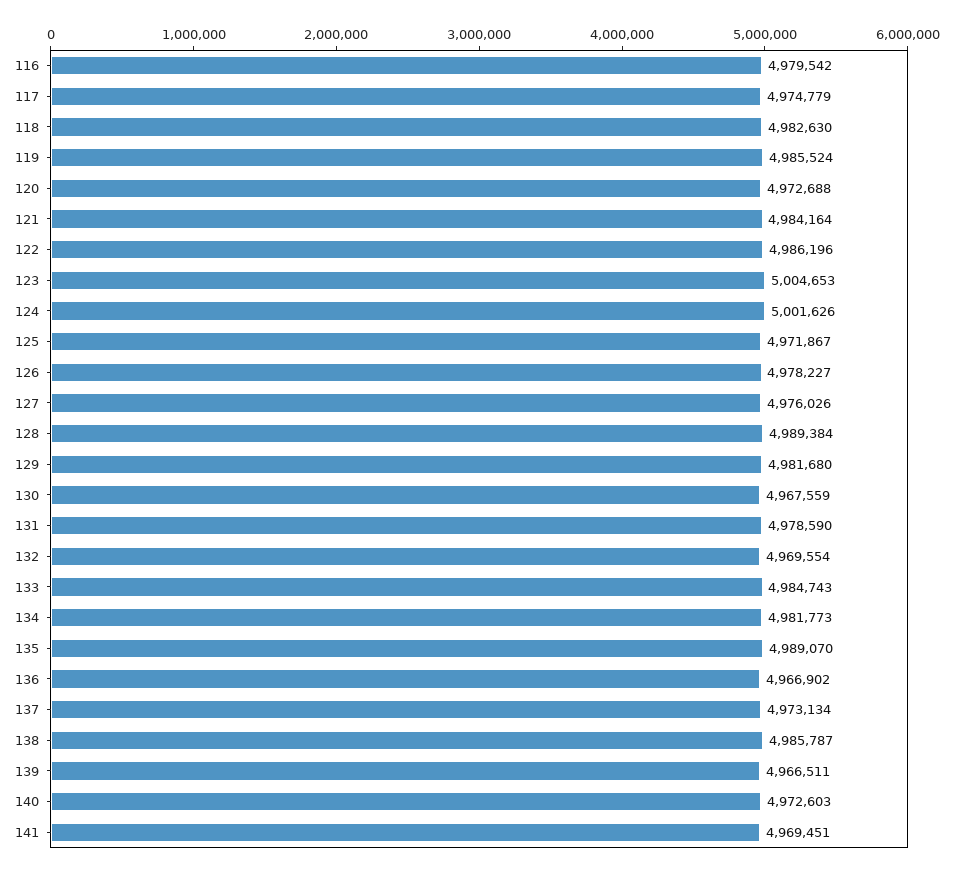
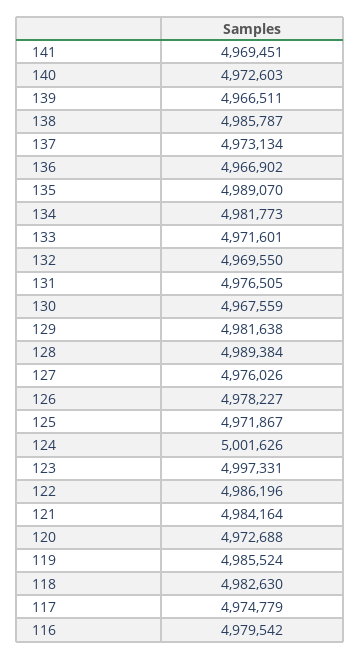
123: 5004653 -> 4997331
129: 4981680 -> 4981638
131: 4978590 -> 4976505
132: 4969554 -> 4969550
133: 4984743 -> 4971601

